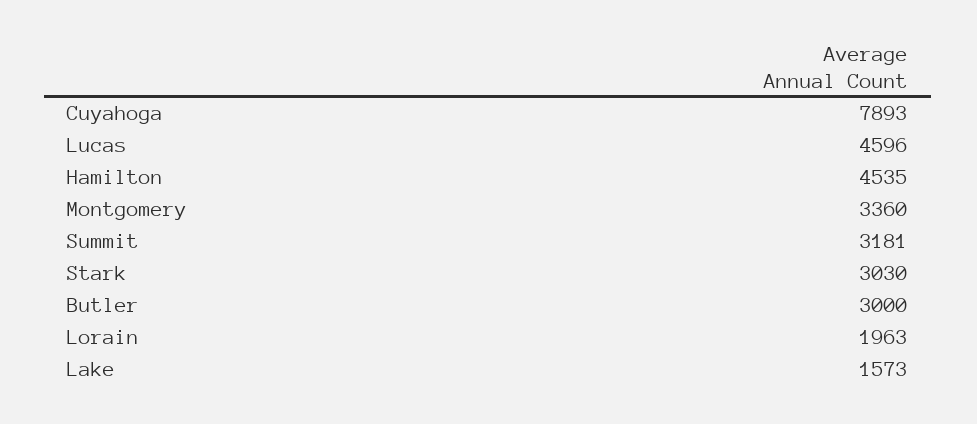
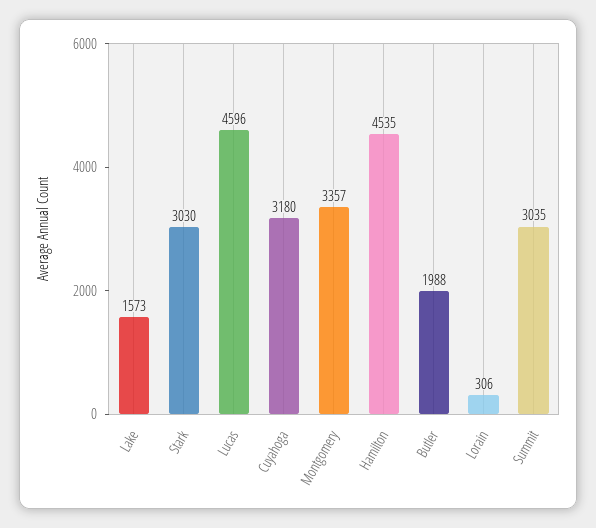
Cuyahoga: 7893 -> 3180
Montgomery: 3360 -> 3357
Summit: 3181 -> 3035
Butler: 3000 -> 1988
Lorain: 1963 -> 306

